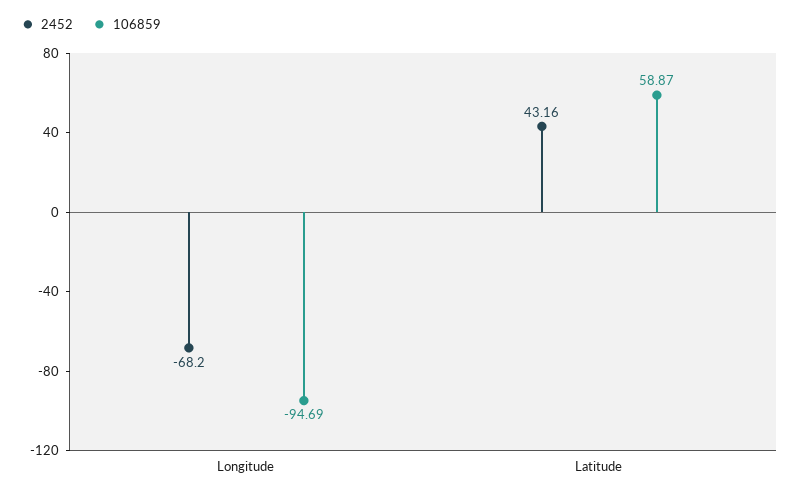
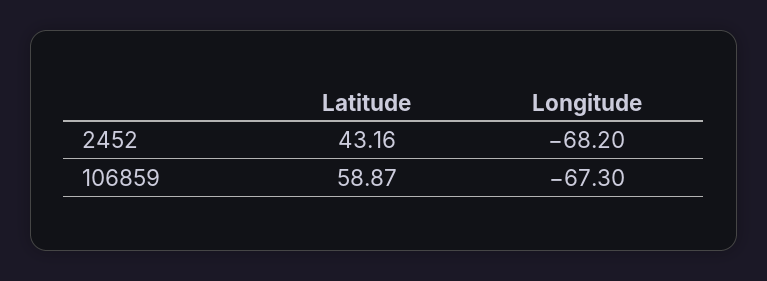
106859, Longitude: -94.69 -> -67.3

